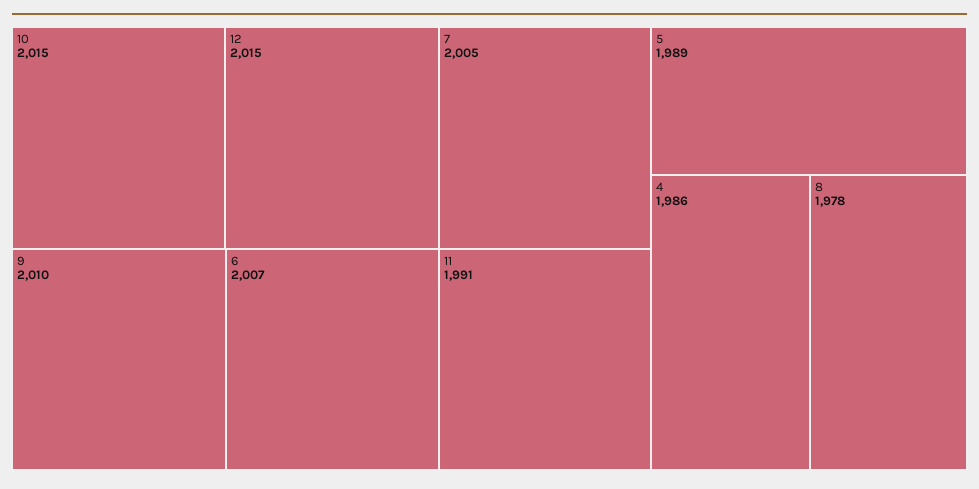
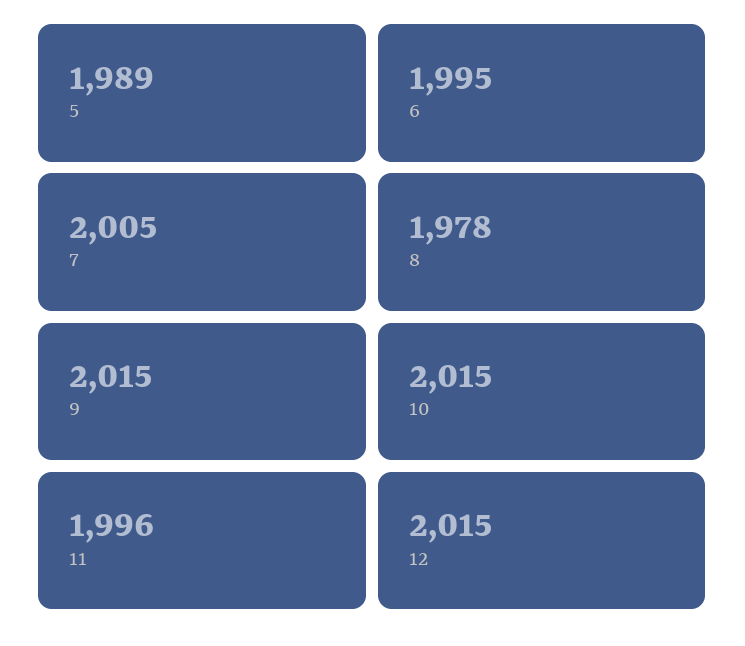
9: 2010 -> 2015
6: 2007 -> 1995
11: 1991 -> 1996
4: 1986 -> none

